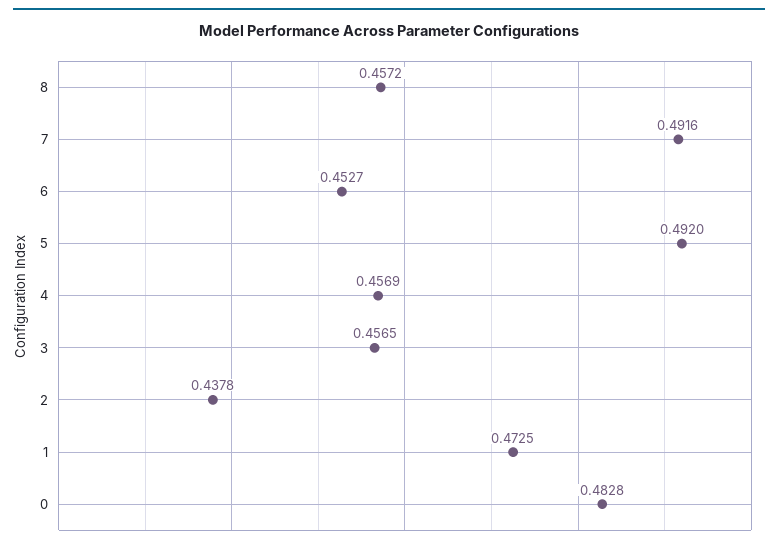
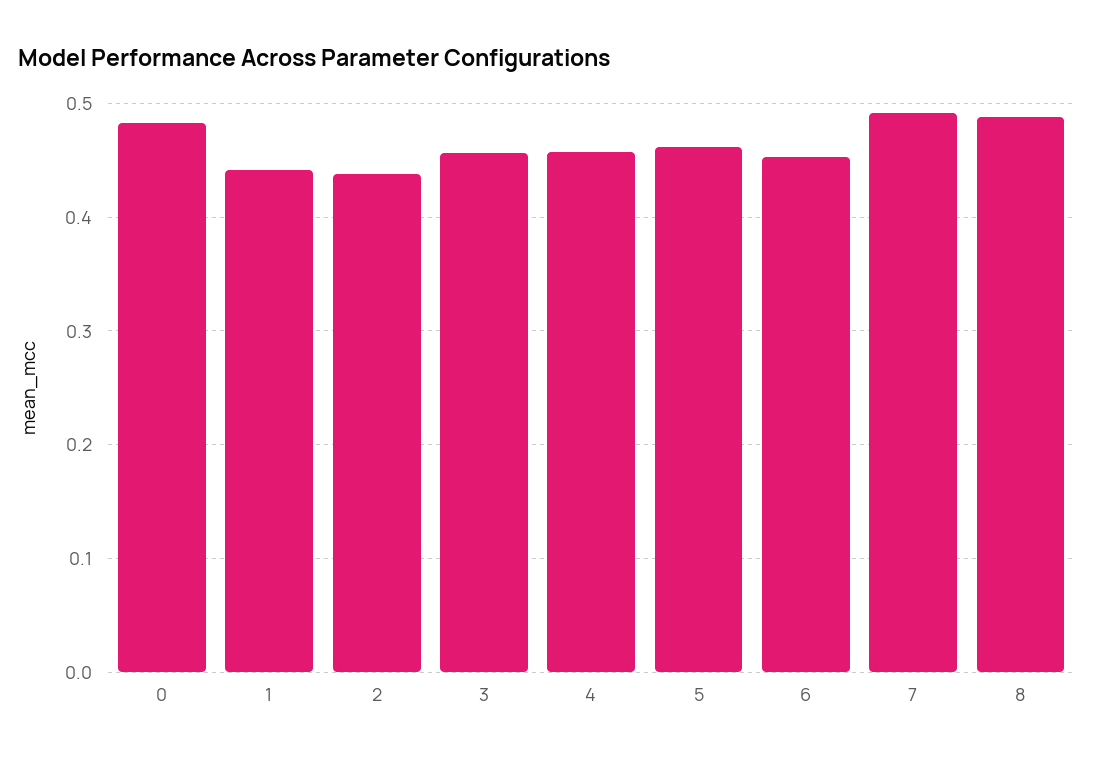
8: 0.4572 -> 0.49
5: 0.492 -> 0.46
1: 0.4725 -> 0.44

